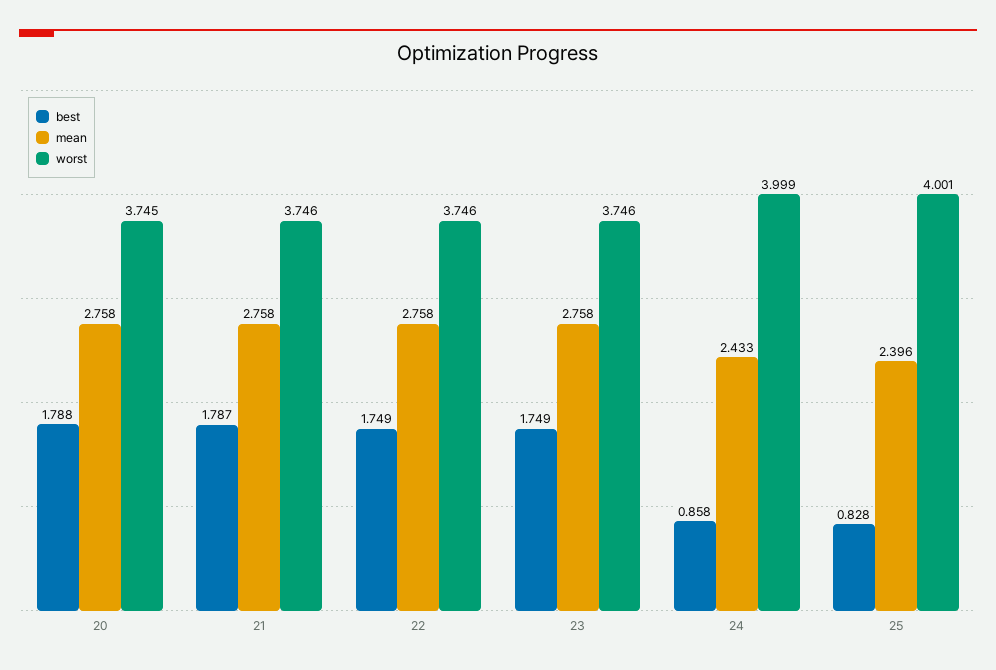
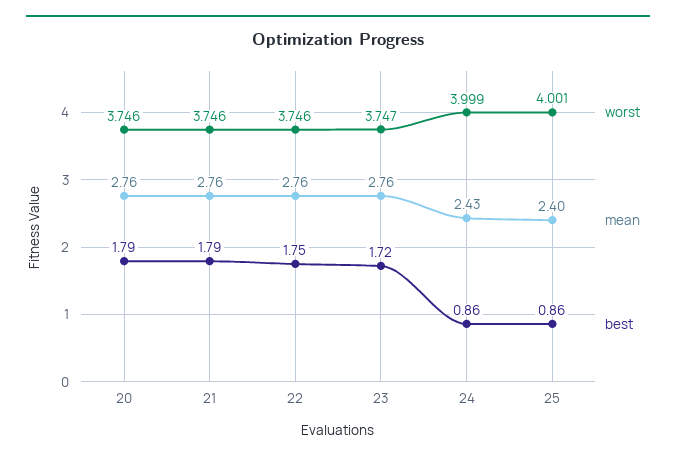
worst, 20: 3.745 -> 3.746
best, 23: 1.749 -> 1.72
worst, 23: 3.746 -> 3.747
best, 25: 0.828 -> 0.86

